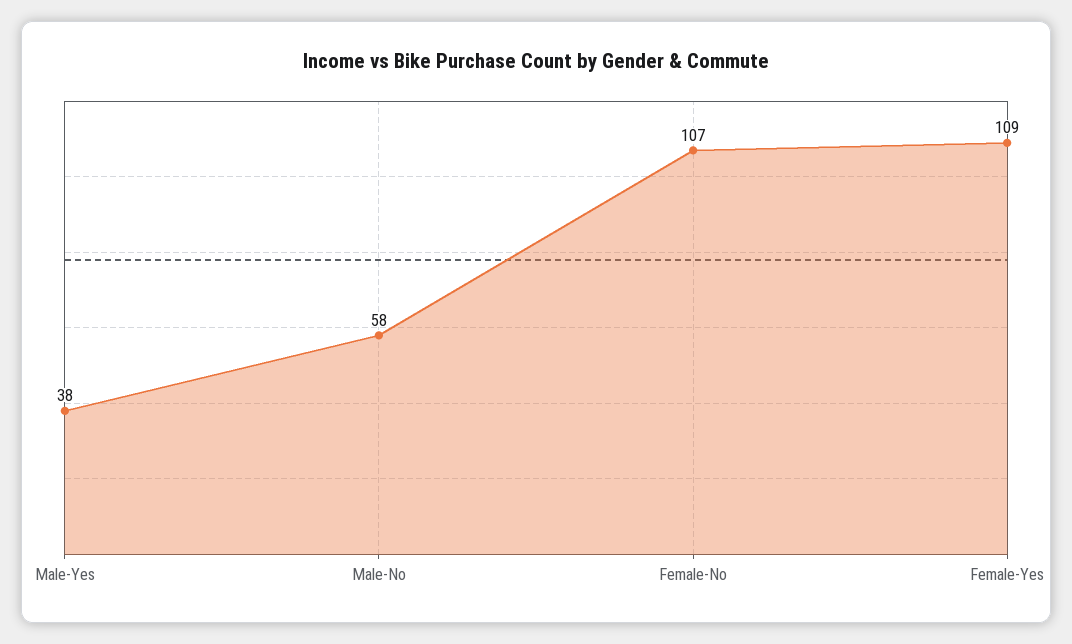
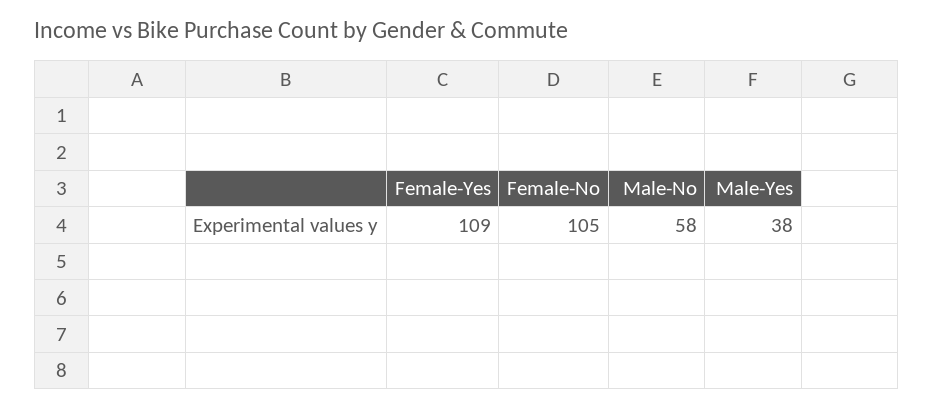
Female-No: 107 -> 105

